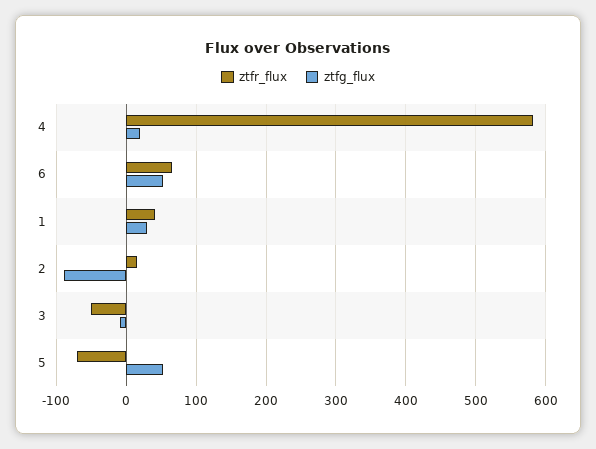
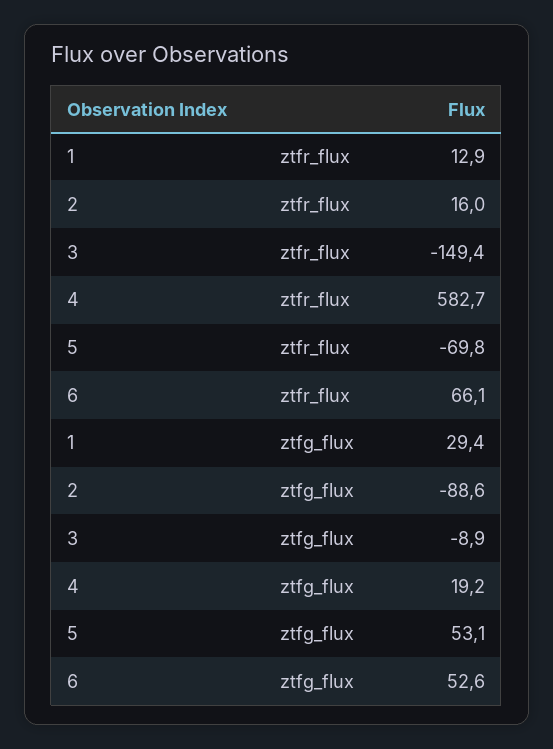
ztfr_flux, 1: 40 -> 12.9
ztfr_flux, 3: -50 -> -149.4

